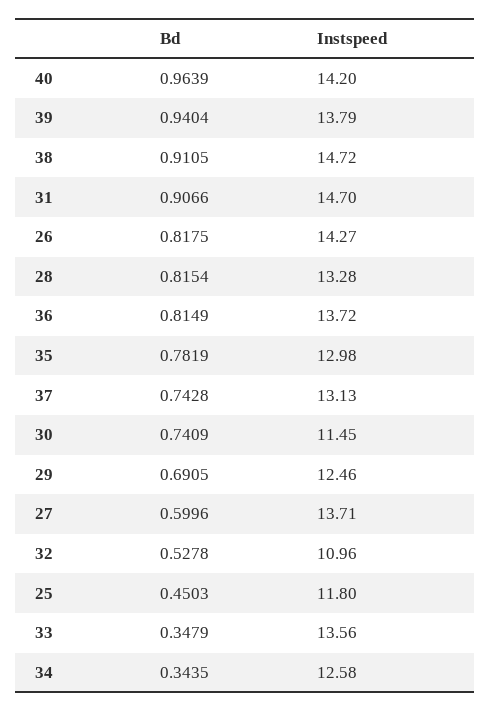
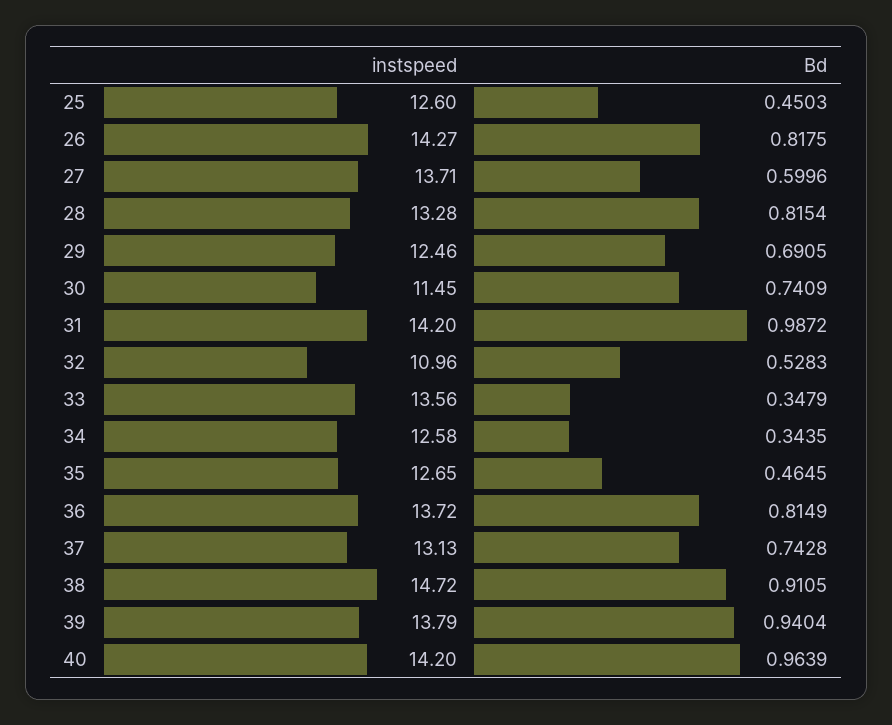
Bd, 31: 0.9066 -> 0.9872
Instspeed, 31: 14.7 -> 14.2
Bd, 35: 0.7819 -> 0.4645
Instspeed, 35: 12.98 -> 12.65
Bd, 32: 0.5278 -> 0.5283
Instspeed, 25: 11.8 -> 12.6

